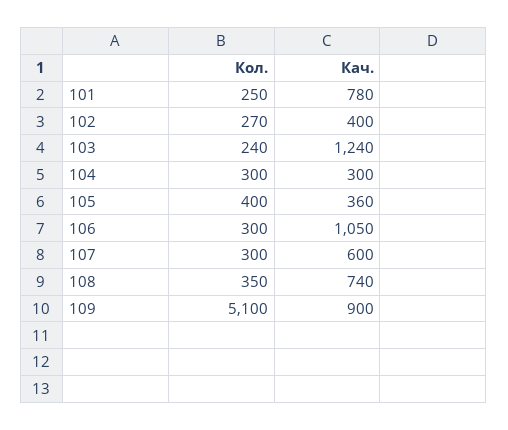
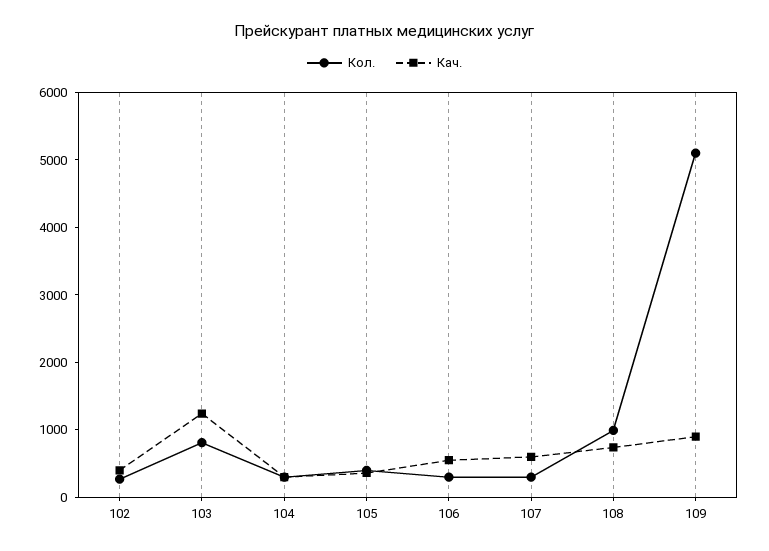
Кол., 101: 250 -> none
Кач., 101: 780 -> none
Кол., 103: 240 -> 800
Кач., 106: 1050 -> 600
Кол., 108: 350 -> 1000

